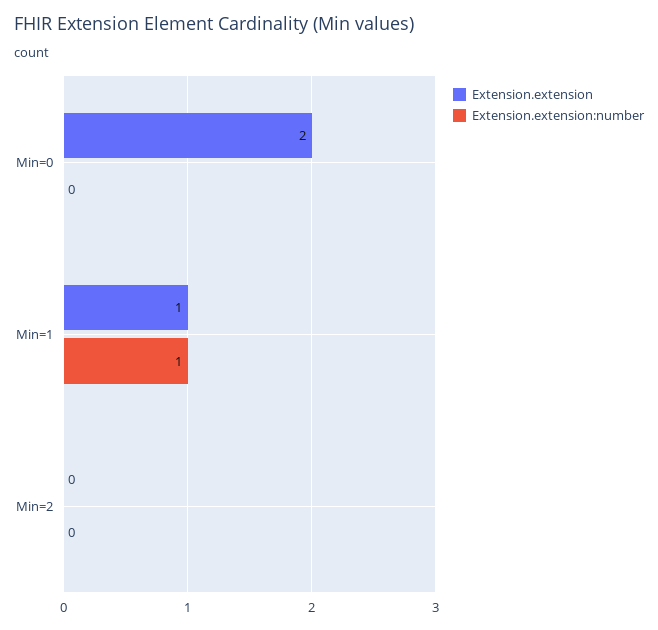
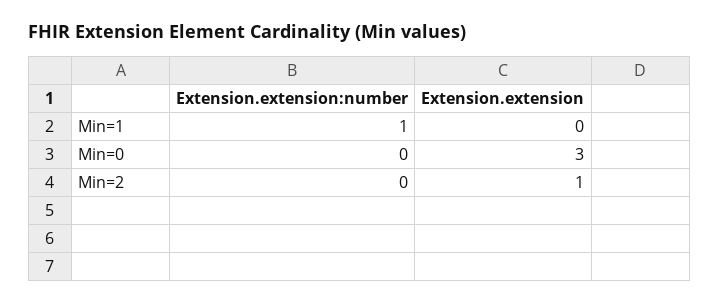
Extension.extension, Min=0: 2 -> 3
Extension.extension, Min=1: 1 -> 0
Extension.extension, Min=2: 0 -> 1

